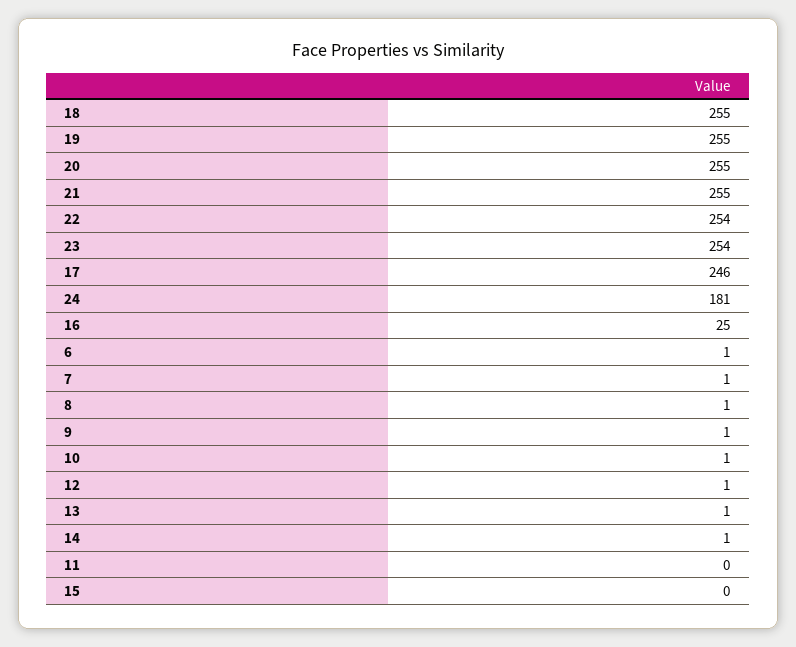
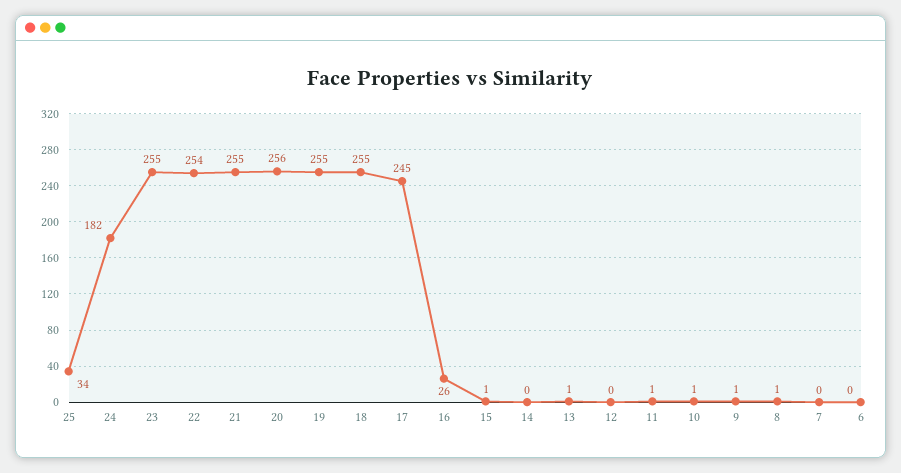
20: 255 -> 256
23: 254 -> 255
17: 246 -> 245
24: 181 -> 182
16: 25 -> 26
6: 1 -> 0
7: 1 -> 0
12: 1 -> 0
14: 1 -> 0
11: 0 -> 1
15: 0 -> 1
25: none -> 34

